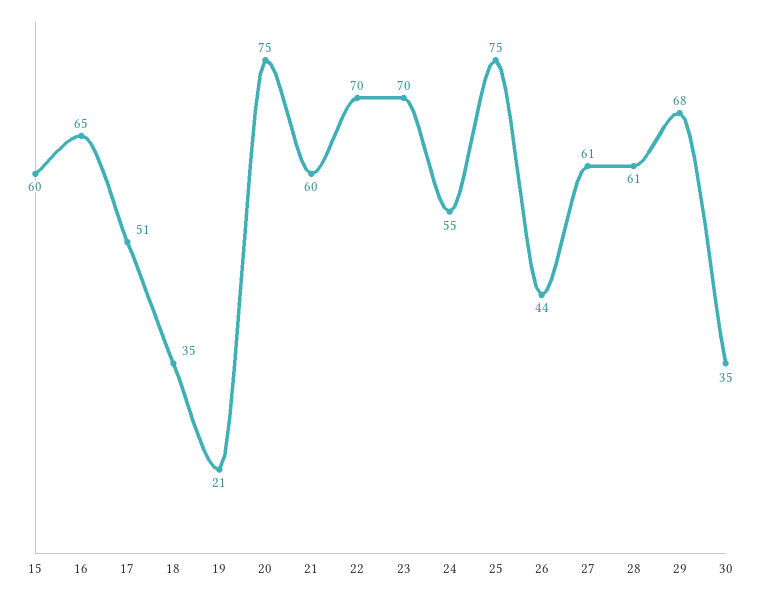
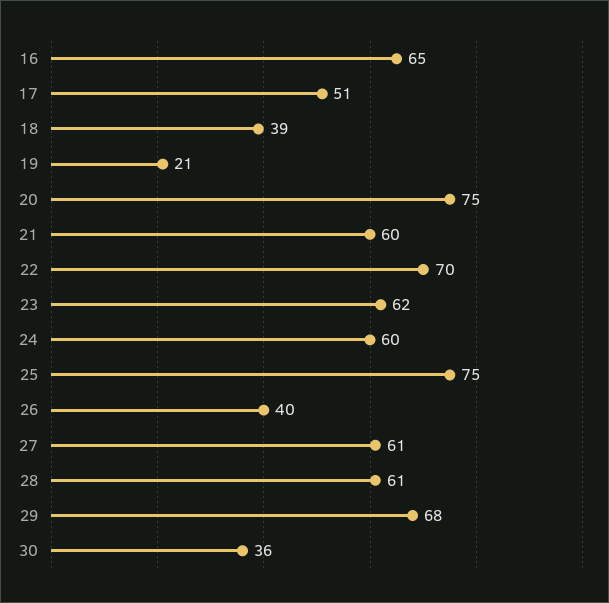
15: 60 -> none
18: 35 -> 39
23: 70 -> 62
24: 55 -> 60
26: 44 -> 40
30: 35 -> 36

